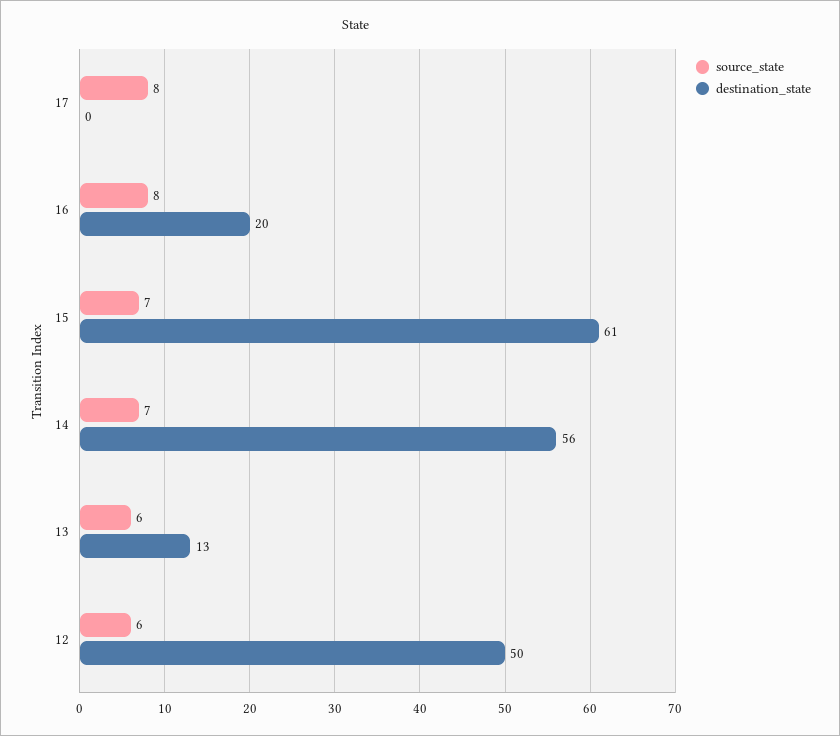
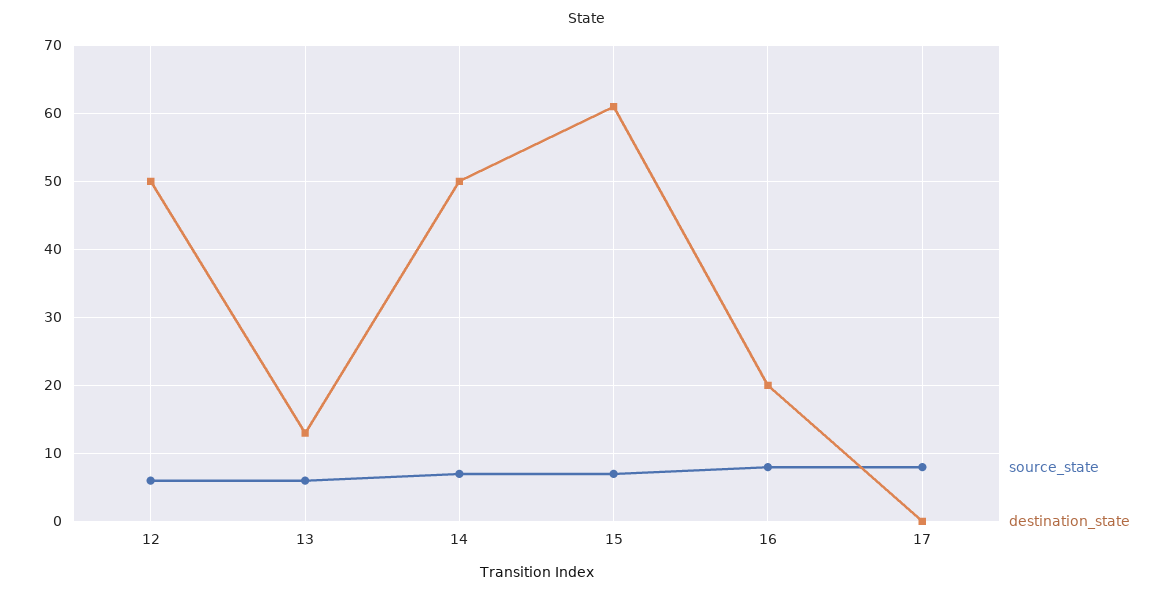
destination_state, 14: 56 -> 50

